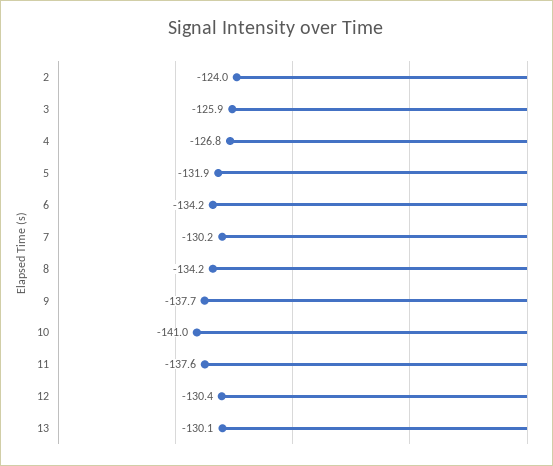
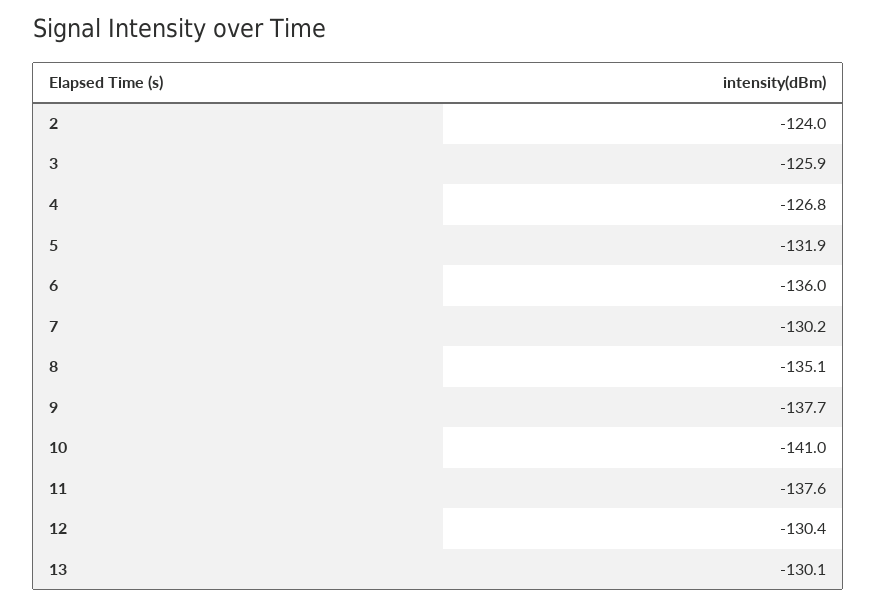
6: -134.2 -> -136
8: -134.2 -> -135.1

